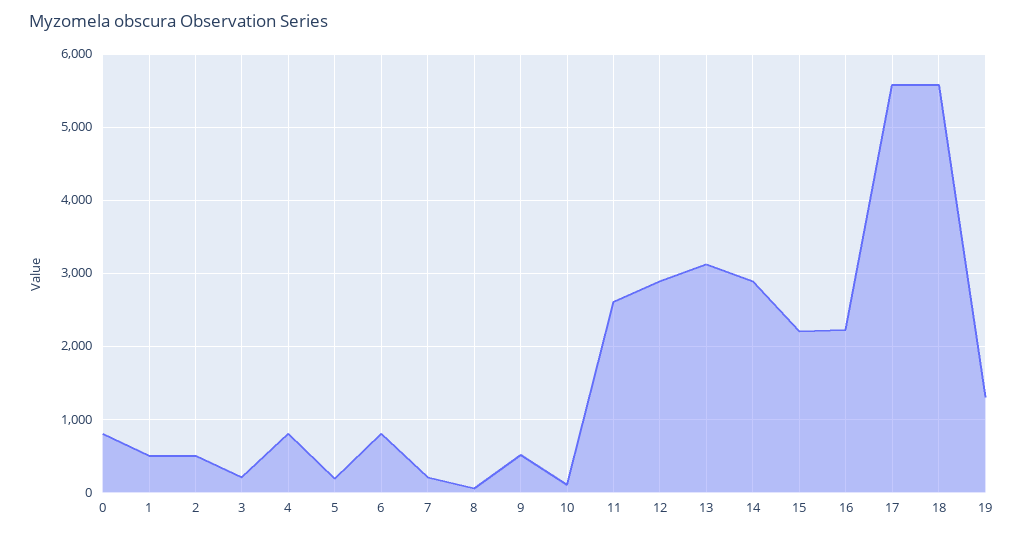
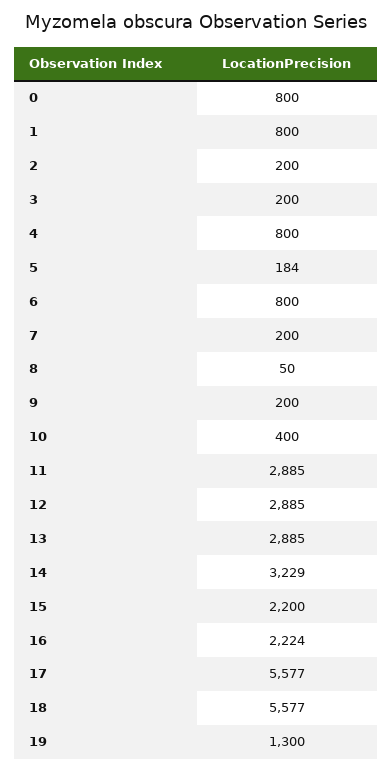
1: 500 -> 800
2: 500 -> 200
9: 500 -> 200
10: 100 -> 400
11: 2600 -> 2885
13: 3100 -> 2885
14: 2900 -> 3229

